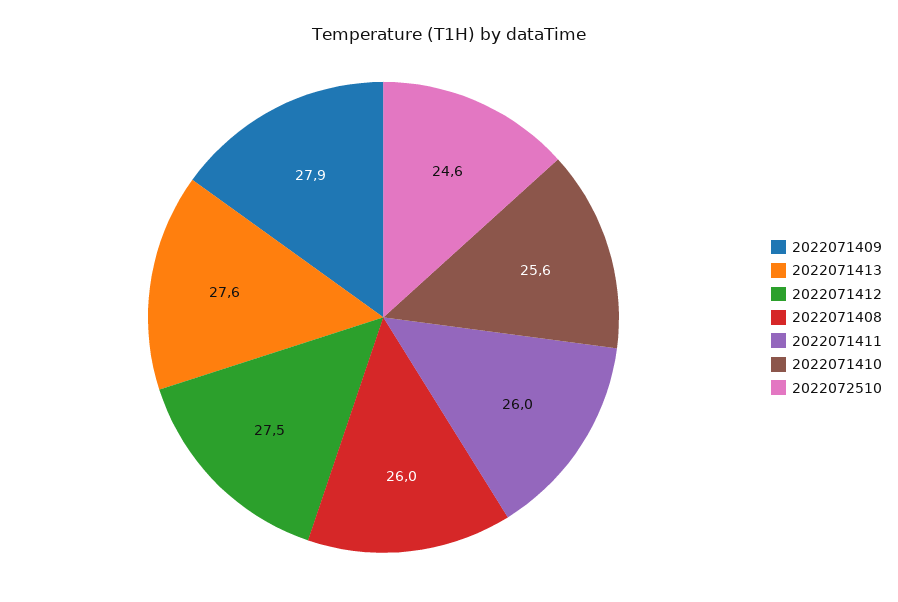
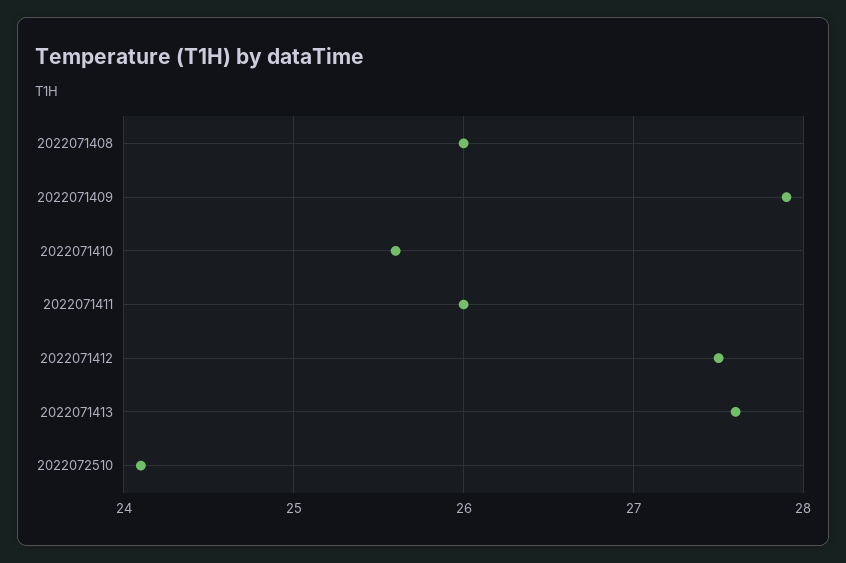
2022072510: 24.6 -> 24.1

